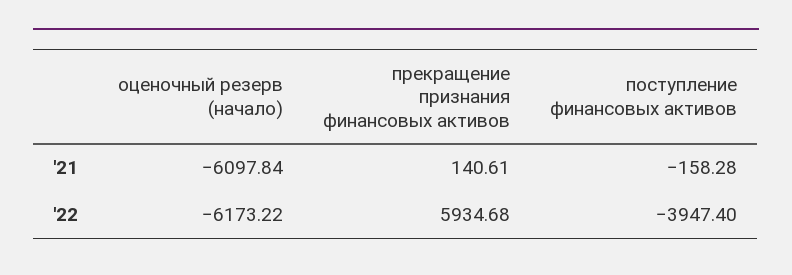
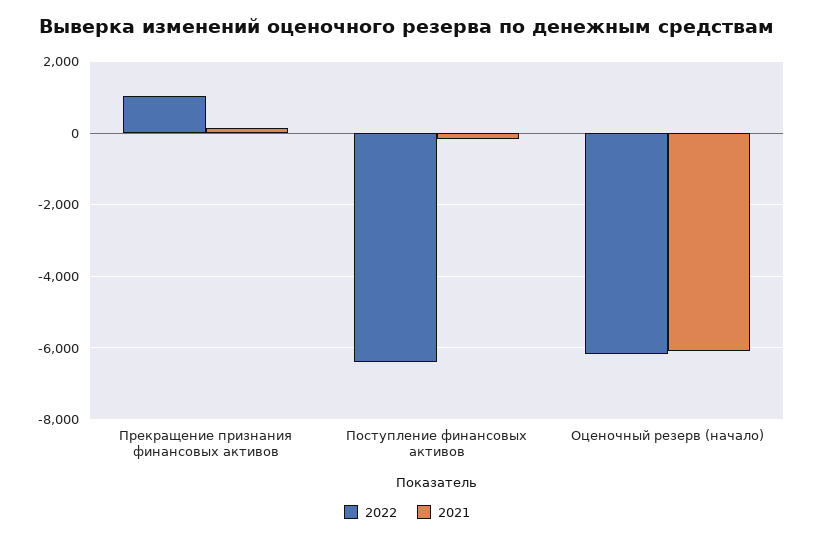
'22, прекращение признания финансовых активов: 5934.68 -> 1000
'22, поступление финансовых активов: -3947.4 -> -6400

